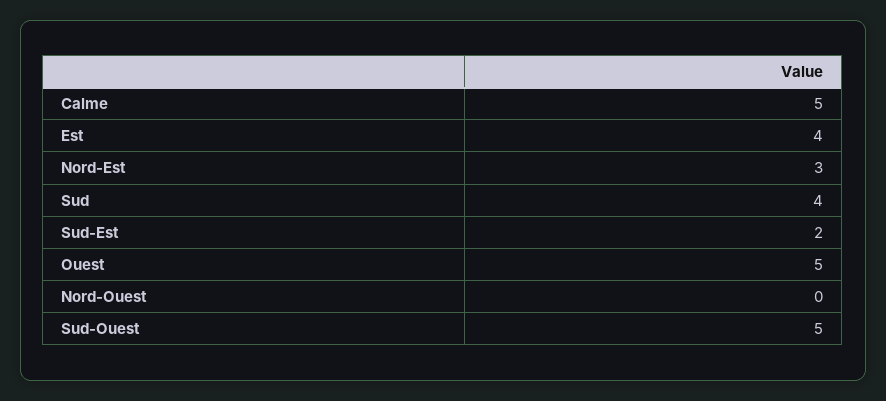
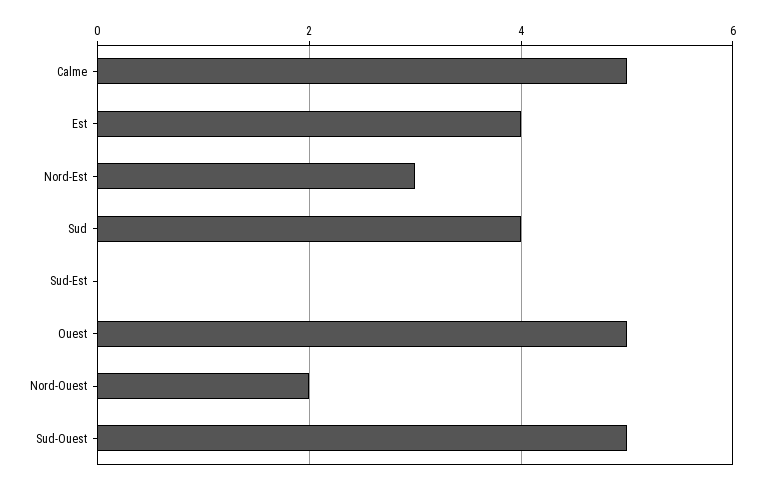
Sud-Est: 2 -> 0
Nord-Ouest: 0 -> 2

